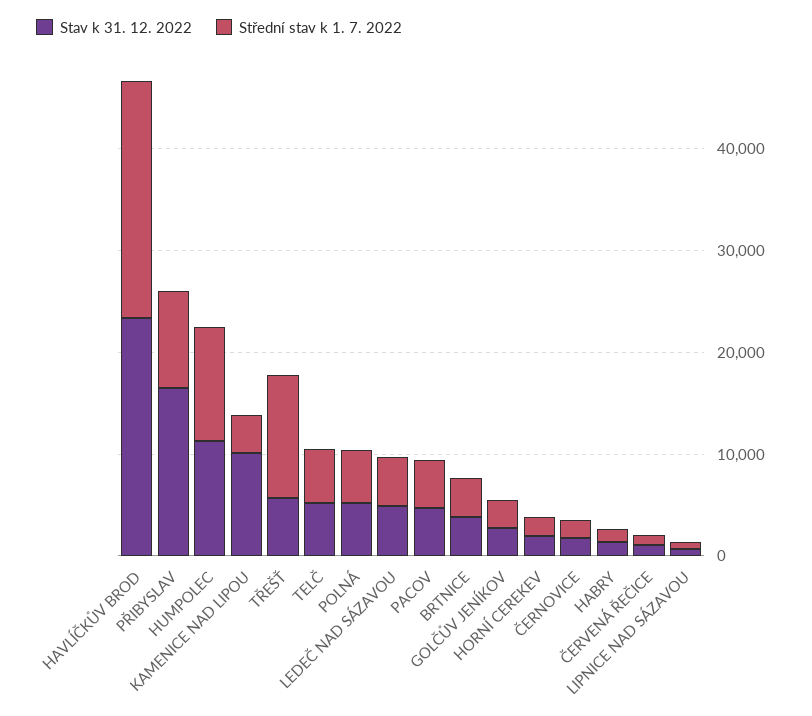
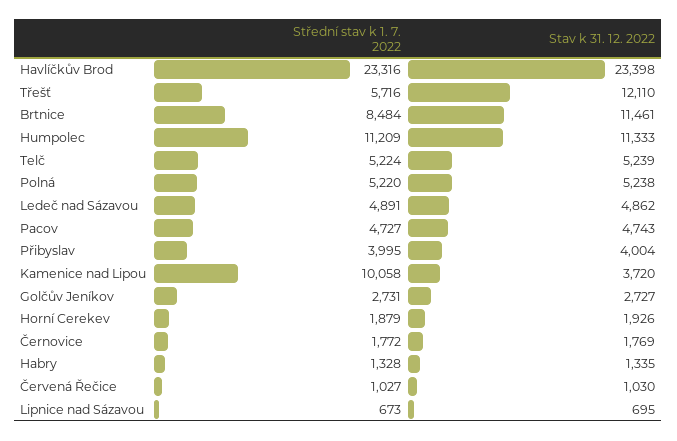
Stav k 31. 12. 2022, PŘIBYSLAV: 16000 -> 4004
Střední stav k 1. 7. 2022, PŘIBYSLAV: 10000 -> 3995
Stav k 31. 12. 2022, KAMENICE NAD LIPOU: 10000 -> 3720
Střední stav k 1. 7. 2022, KAMENICE NAD LIPOU: 4000 -> 10058
Stav k 31. 12. 2022, TŘEŠŤ: 6000 -> 12110
Střední stav k 1. 7. 2022, TŘEŠŤ: 12000 -> 5716
Stav k 31. 12. 2022, BRTNICE: 4000 -> 11461
Střední stav k 1. 7. 2022, BRTNICE: 4000 -> 8484

